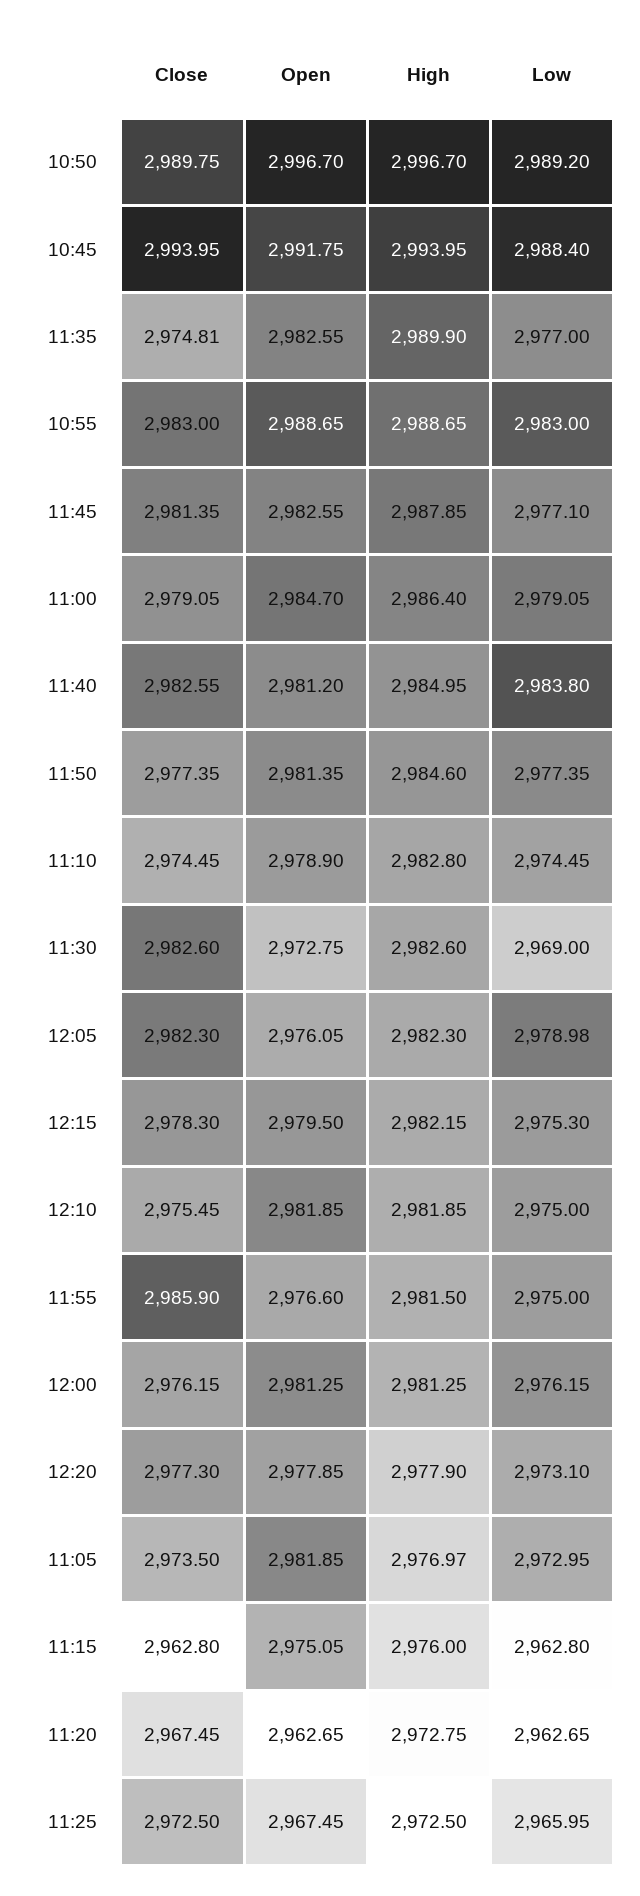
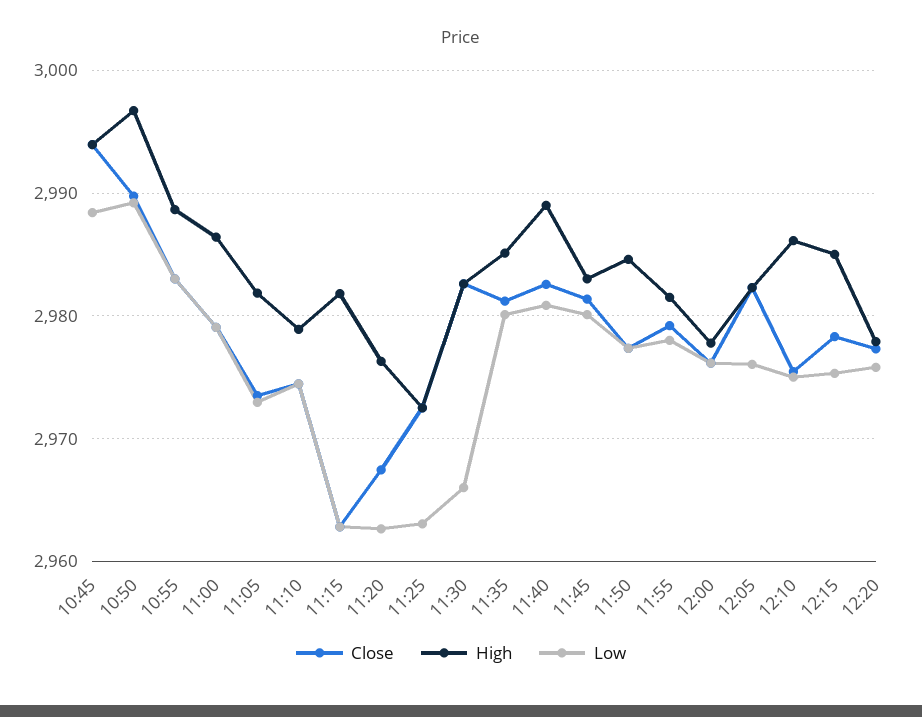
Open, 10:50: 2996.7 -> none
Open, 10:45: 2991.75 -> none
Close, 11:35: 2974.81 -> 2981
Open, 11:35: 2982.55 -> none
High, 11:35: 2989.9 -> 2985
Low, 11:35: 2977 -> 2980
Open, 10:55: 2988.65 -> none
Open, 11:45: 2982.55 -> none
High, 11:45: 2987.85 -> 2983
Low, 11:45: 2977.1 -> 2980
Open, 11:00: 2984.7 -> none
Open, 11:40: 2981.2 -> none
High, 11:40: 2984.95 -> 2989
Low, 11:40: 2983.8 -> 2981
Open, 11:50: 2981.35 -> none
Open, 11:10: 2978.9 -> none
High, 11:10: 2982.8 -> 2979
Open, 11:30: 2972.75 -> none
Low, 11:30: 2969 -> 2966
Open, 12:05: 2976.05 -> none
Low, 12:05: 2978.98 -> 2976
Open, 12:15: 2979.5 -> none
High, 12:15: 2982.15 -> 2985
Open, 12:10: 2981.85 -> none
High, 12:10: 2981.85 -> 2986
Close, 11:55: 2985.9 -> 2979
Open, 11:55: 2976.6 -> none
Low, 11:55: 2975 -> 2978
Open, 12:00: 2981.25 -> none
High, 12:00: 2981.25 -> 2978
Open, 12:20: 2977.85 -> none
Low, 12:20: 2973.1 -> 2976
Open, 11:05: 2981.85 -> none
High, 11:05: 2976.97 -> 2982
Open, 11:15: 2975.05 -> none
High, 11:15: 2976 -> 2982
Open, 11:20: 2962.65 -> none
High, 11:20: 2972.75 -> 2976
Open, 11:25: 2967.45 -> none
Low, 11:25: 2965.95 -> 2963

